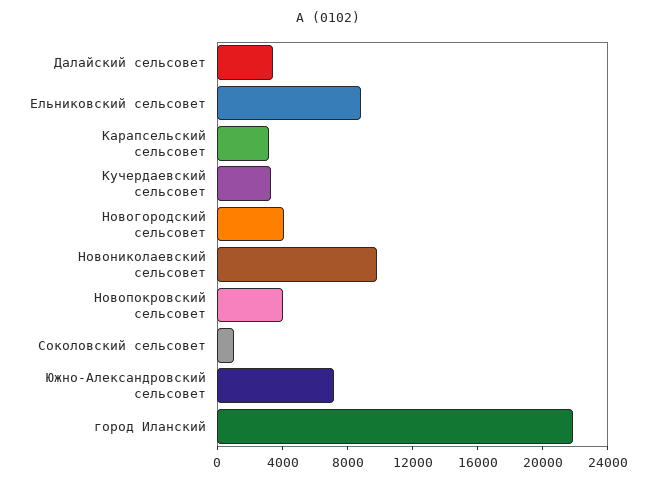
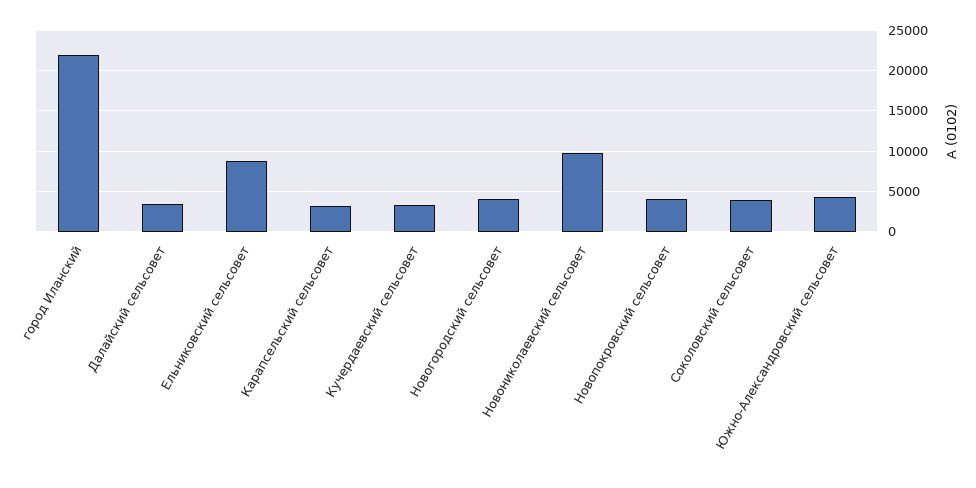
Соколовский сельсовет: 1000 -> 4000
Южно-Александровский сельсовет: 7000 -> 4000

